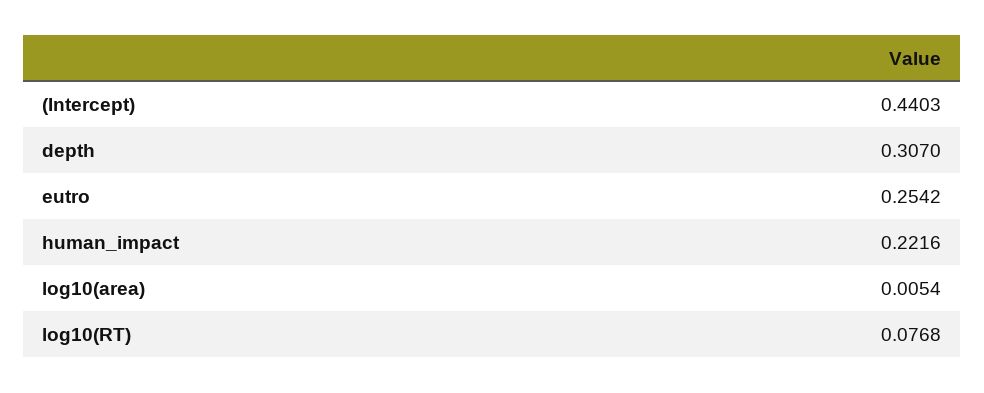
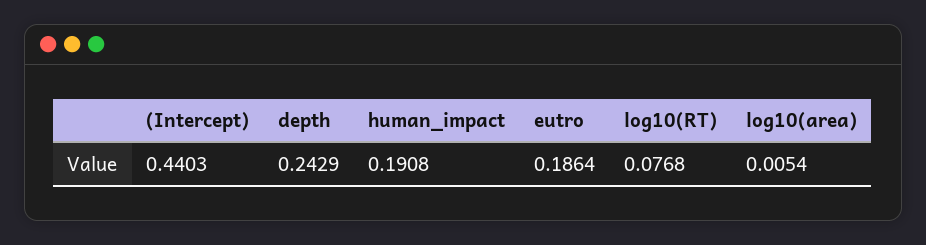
depth: 0.307 -> 0.2429
eutro: 0.2542 -> 0.1864
human_impact: 0.2216 -> 0.1908

